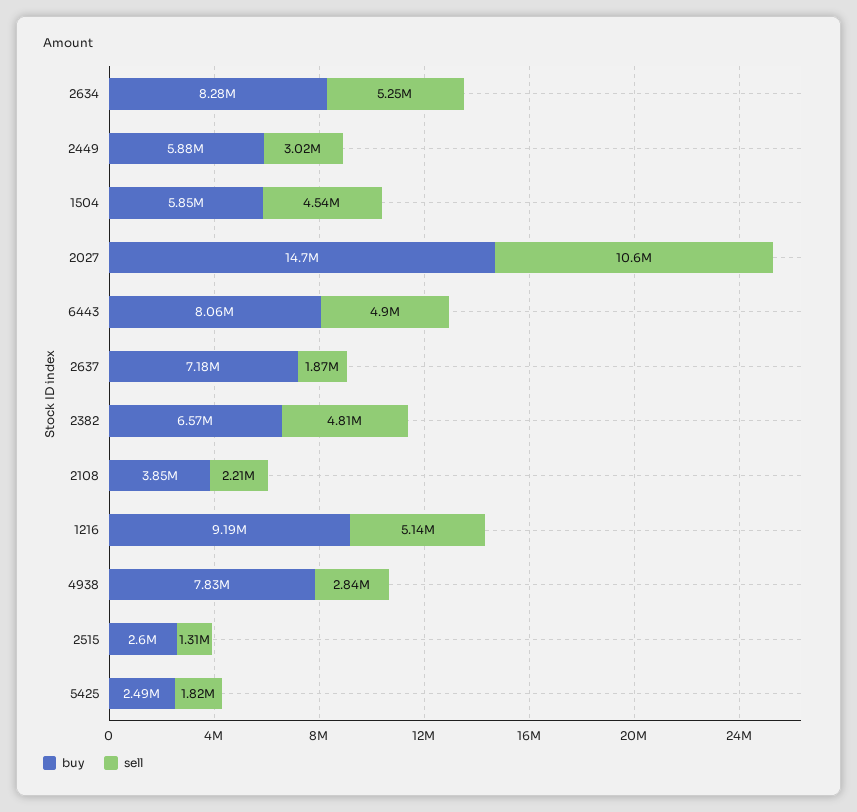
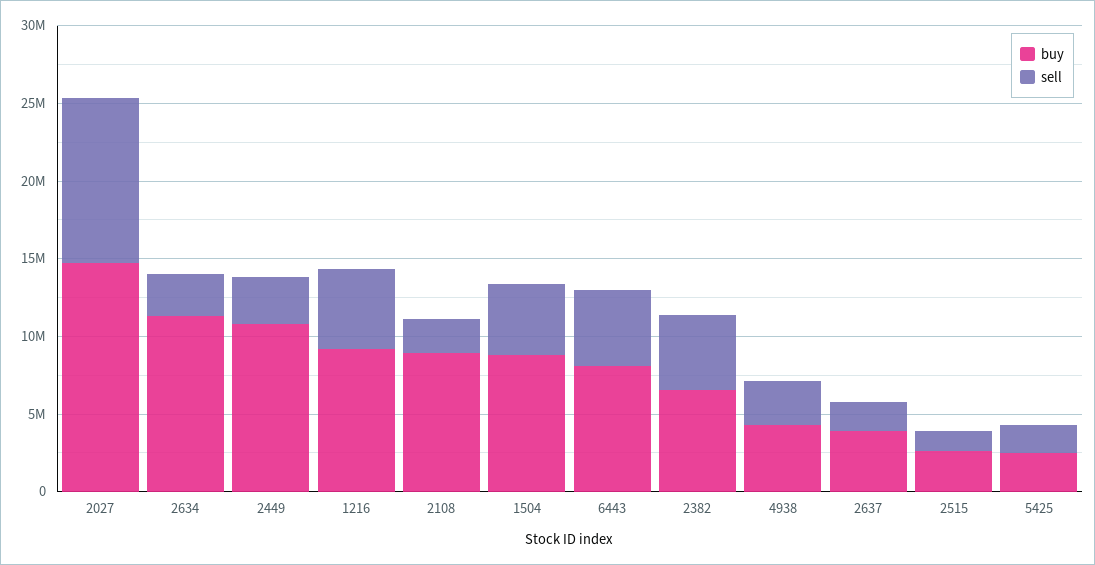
buy, 2634: 8280000 -> 11000000
sell, 2634: 5250000 -> 3000000
buy, 2449: 5880000 -> 11000000
buy, 1504: 5850000 -> 9000000
buy, 2637: 7180000 -> 4000000
buy, 2108: 3850000 -> 9000000
buy, 4938: 7830000 -> 4000000

